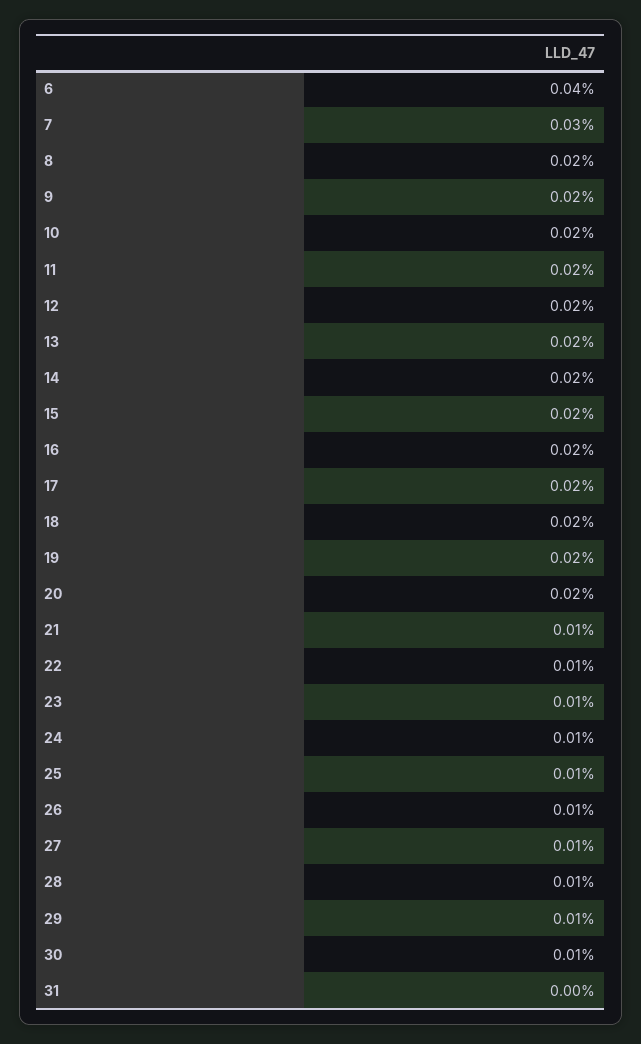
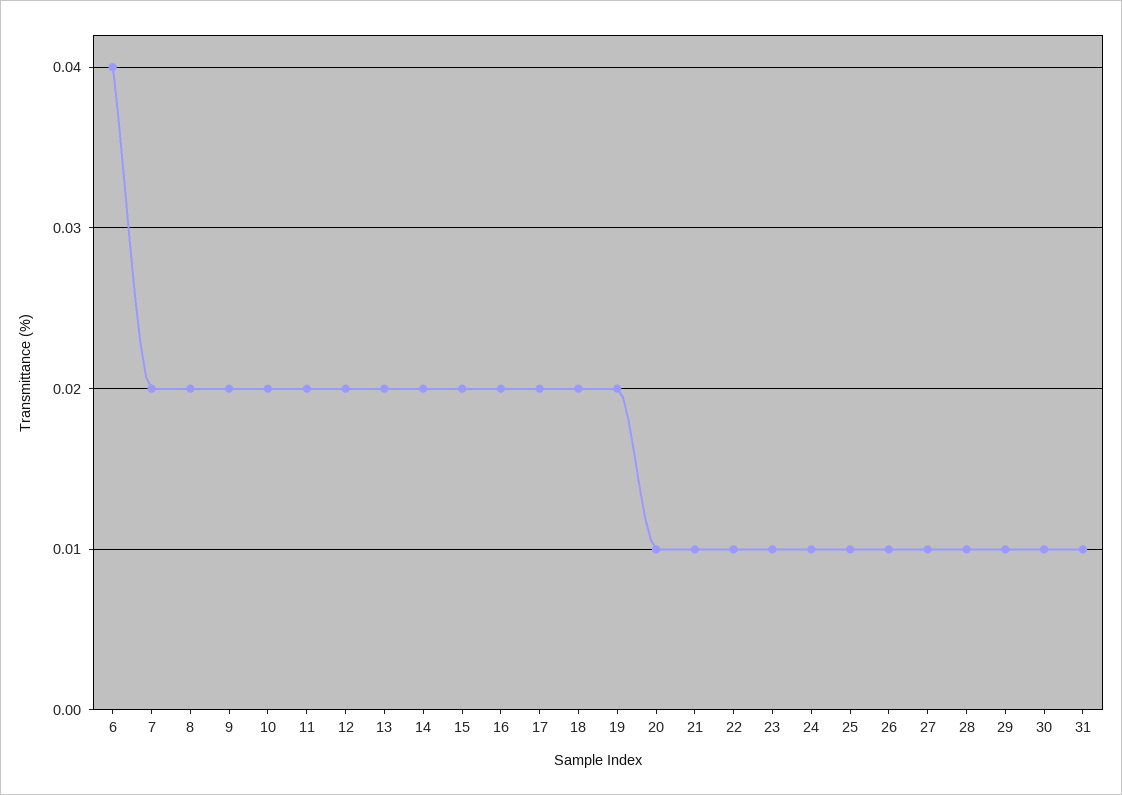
7: 0.03 -> 0.02
20: 0.02 -> 0.01
31: 0 -> 0.01

